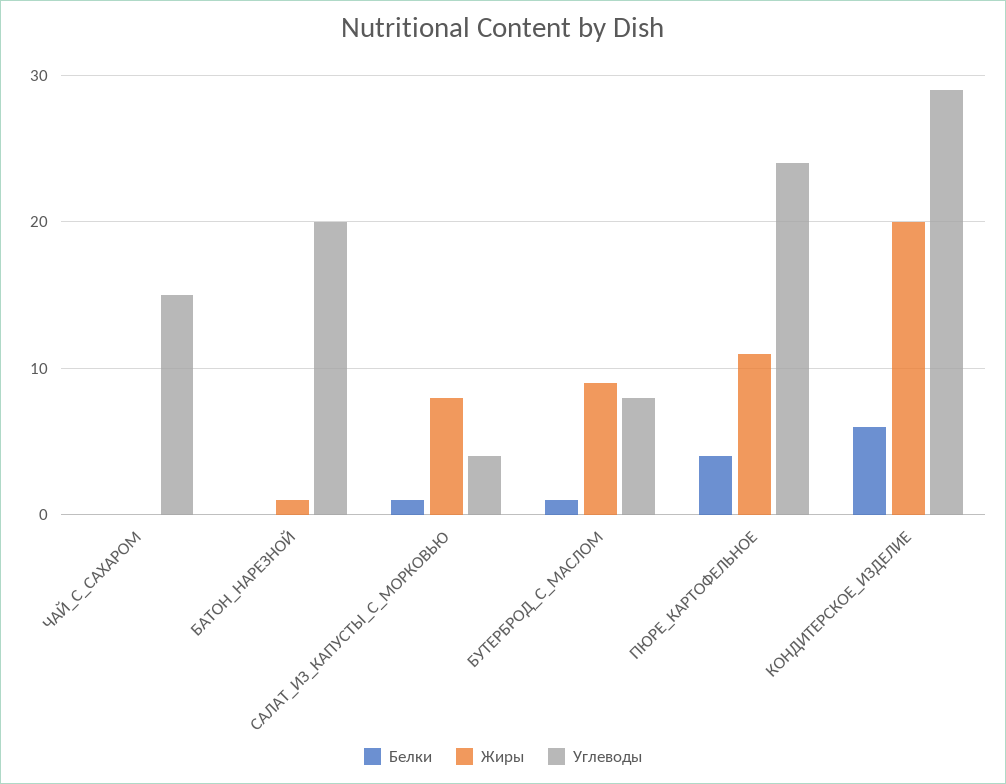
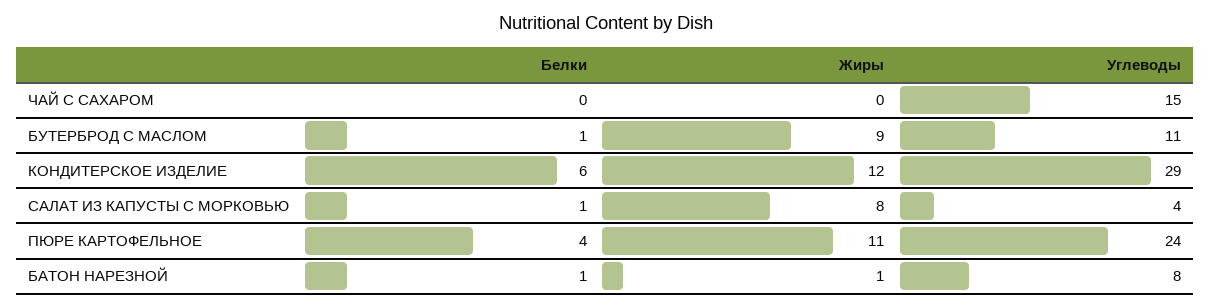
Белки, БАТОН_НАРЕЗНОЙ: 0 -> 1
Углеводы, БАТОН_НАРЕЗНОЙ: 20 -> 8
Углеводы, БУТЕРБРОД_С_МАСЛОМ: 8 -> 11
Жиры, КОНДИТЕРСКОЕ_ИЗДЕЛИЕ: 20 -> 12

